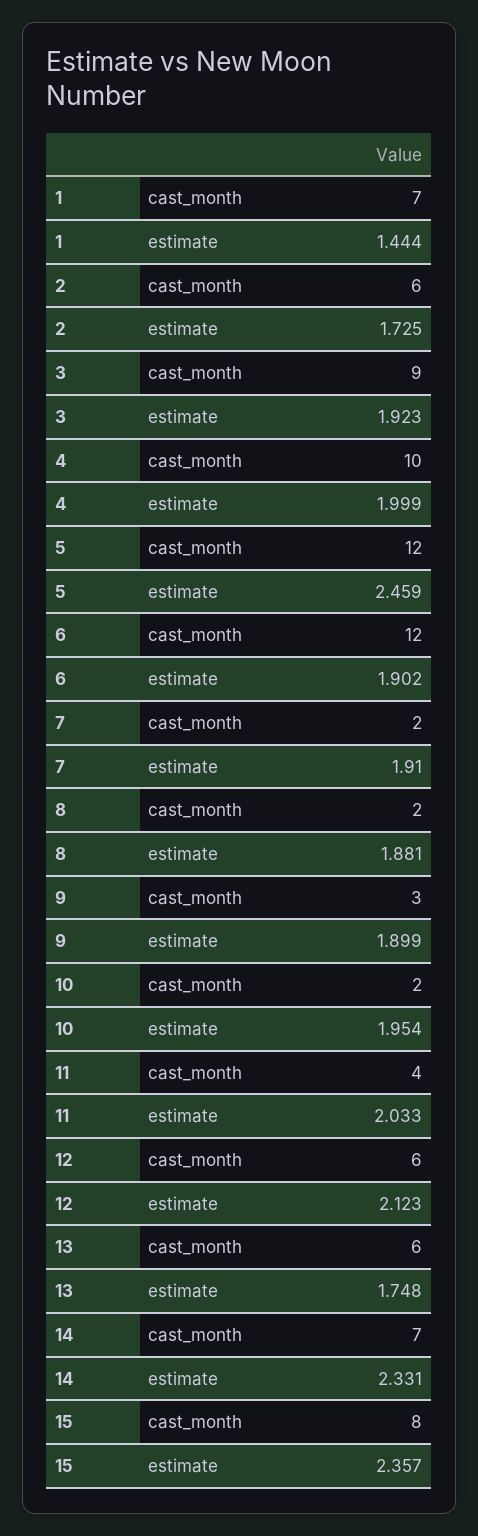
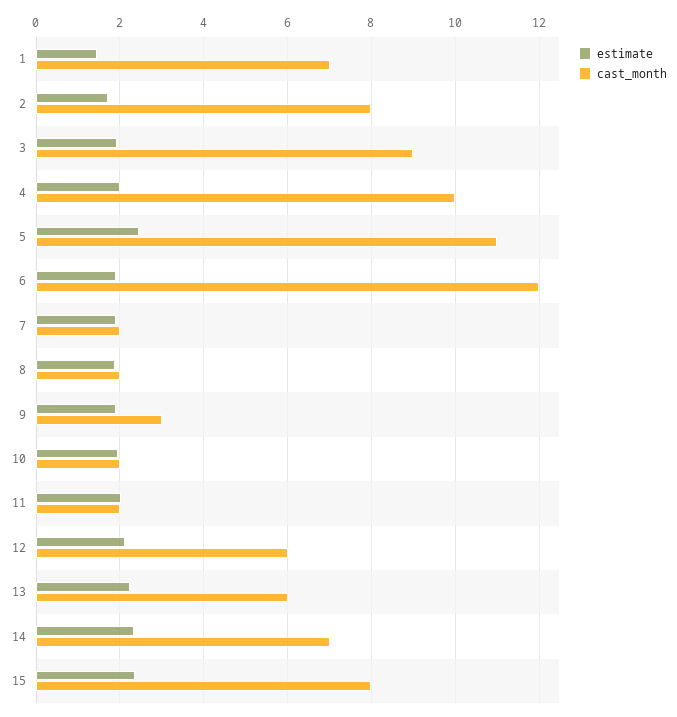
cast_month, 2: 6 -> 8
cast_month, 5: 12 -> 11
cast_month, 11: 4 -> 2
estimate, 13: 1.748 -> 2.2

